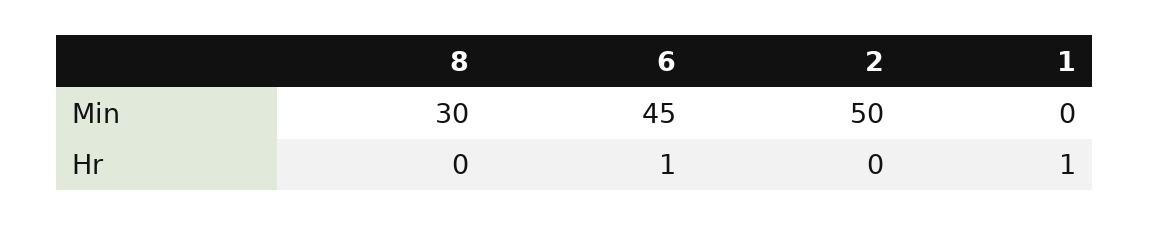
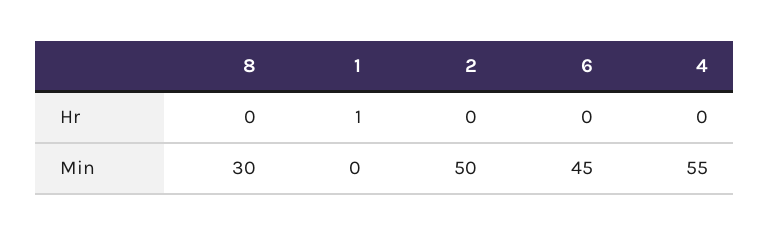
6, Hr: 1 -> 0
4, Hr: none -> 0
4, Min: none -> 55

